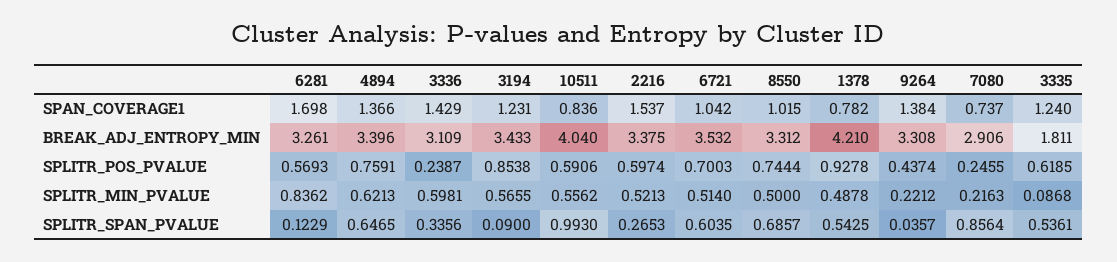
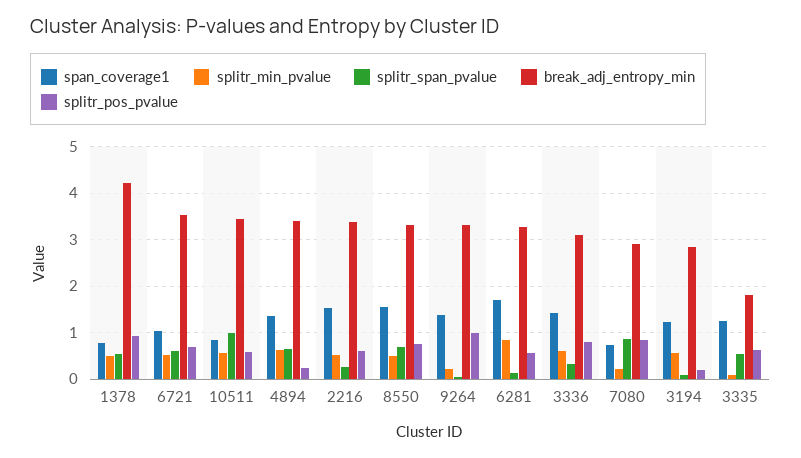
SPAN_COVERAGE1, 8550: 1.015 -> 1.6
BREAK_ADJ_ENTROPY_MIN, 3194: 3.433 -> 2.8
BREAK_ADJ_ENTROPY_MIN, 10511: 4.04 -> 3.4
SPLITR_POS_PVALUE, 4894: 0.7591 -> 0.2
SPLITR_POS_PVALUE, 3336: 0.2387 -> 0.8
SPLITR_POS_PVALUE, 3194: 0.8538 -> 0.2
SPLITR_POS_PVALUE, 9264: 0.4374 -> 1
SPLITR_POS_PVALUE, 7080: 0.2455 -> 0.8

